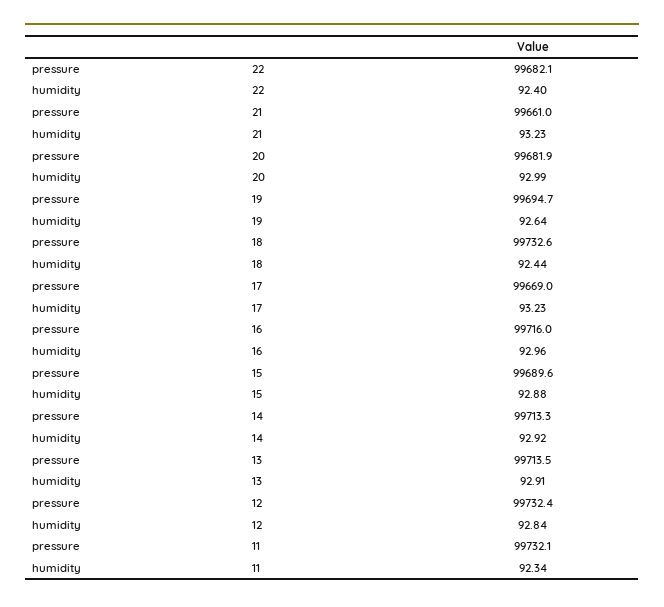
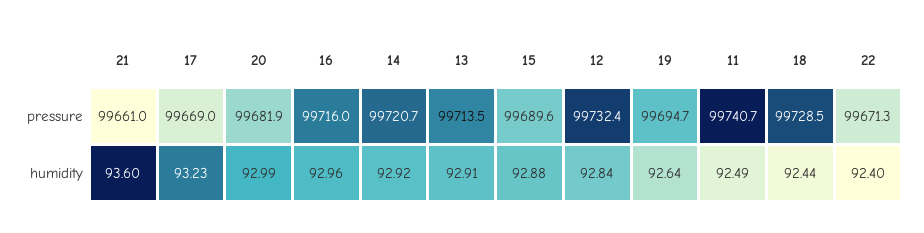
pressure, 22: 99682.1 -> 99671.3
humidity, 21: 93.23 -> 93.6
pressure, 18: 99732.6 -> 99728.5
pressure, 14: 99713.3 -> 99720.7
pressure, 11: 99732.1 -> 99740.7
humidity, 11: 92.34 -> 92.49

